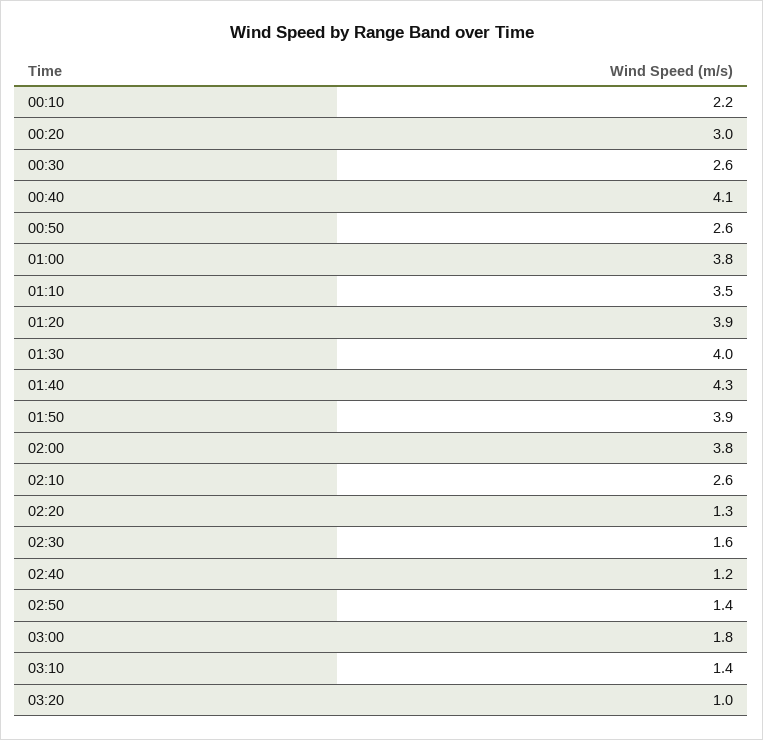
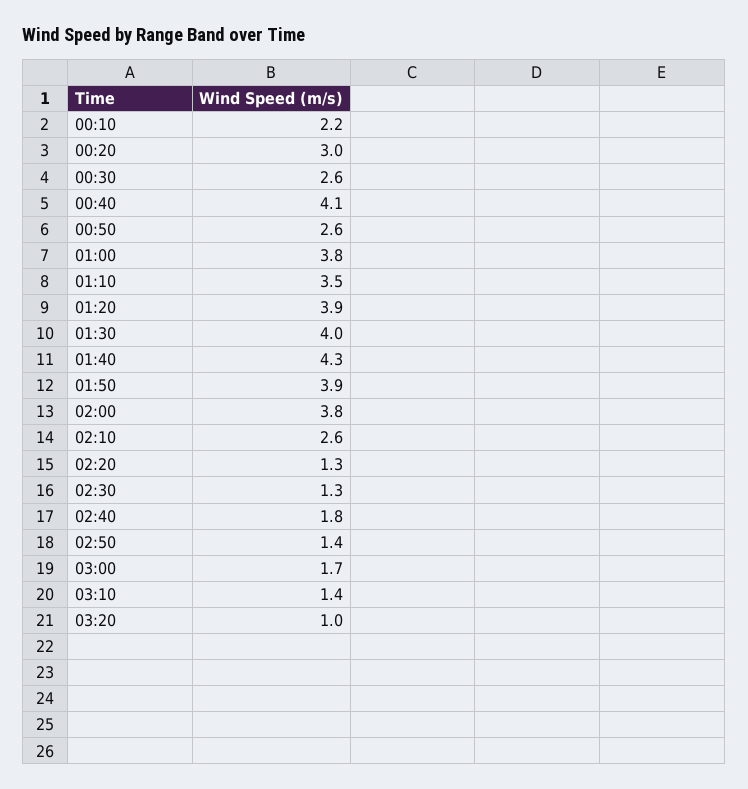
02:30: 1.6 -> 1.3
02:40: 1.2 -> 1.8
03:00: 1.8 -> 1.7

